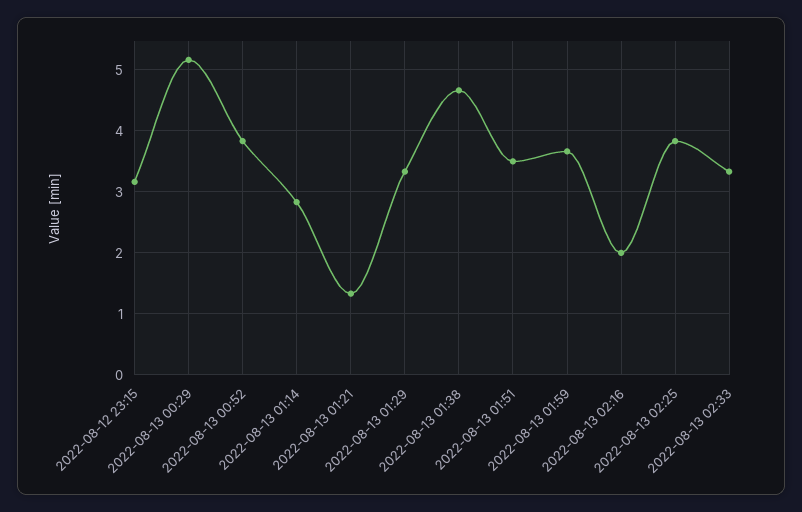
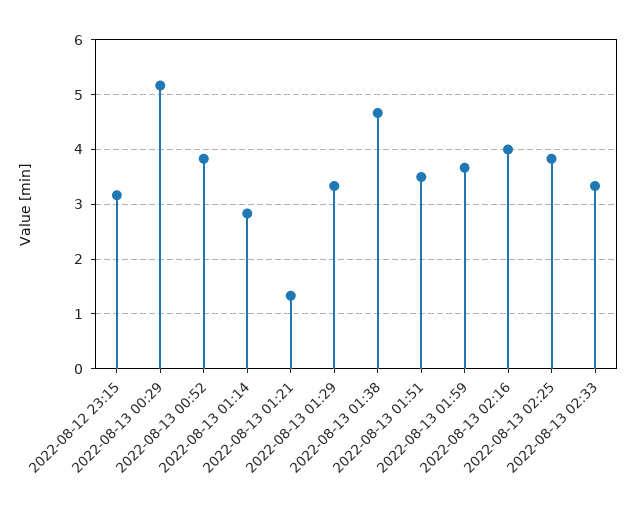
2022-08-13 02:16: 2 -> 4

